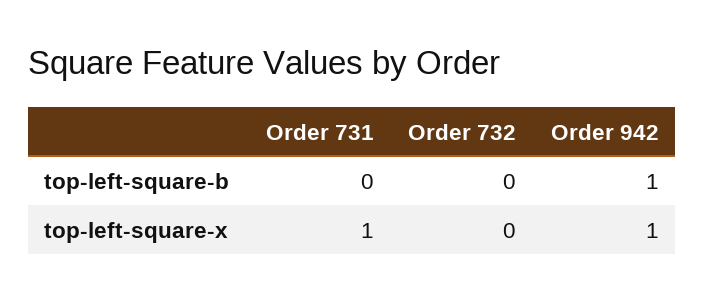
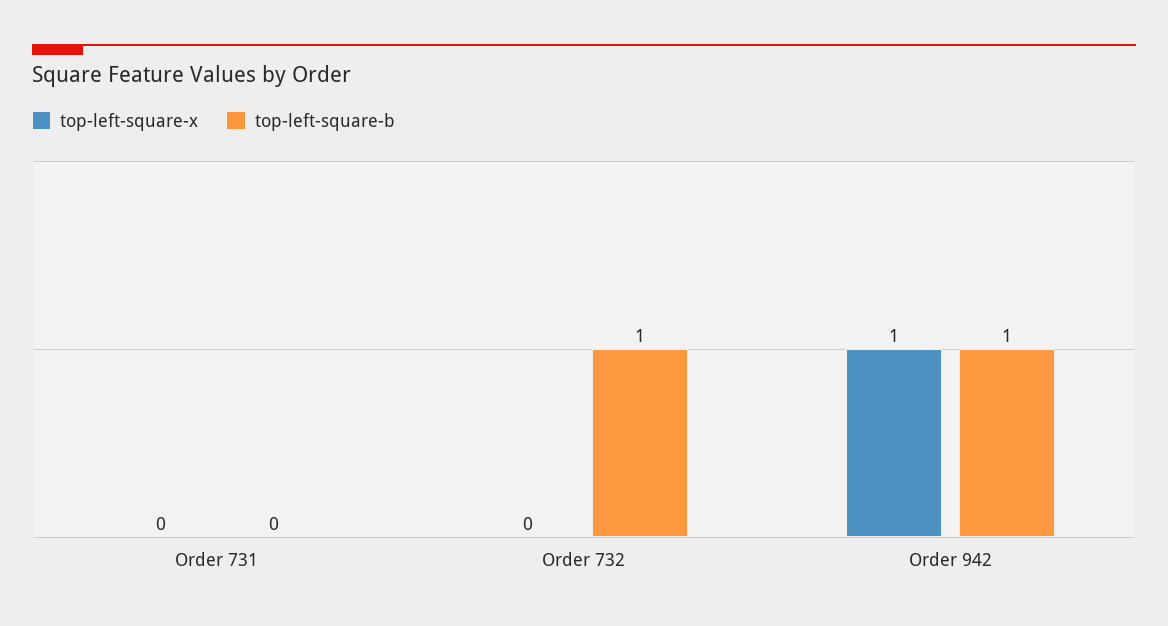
top-left-square-b, Order 732: 0 -> 1
top-left-square-x, Order 731: 1 -> 0

